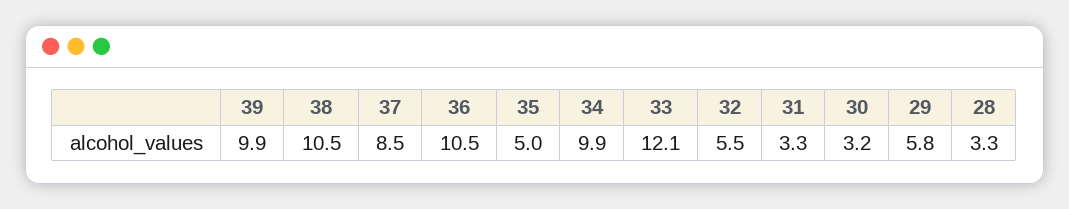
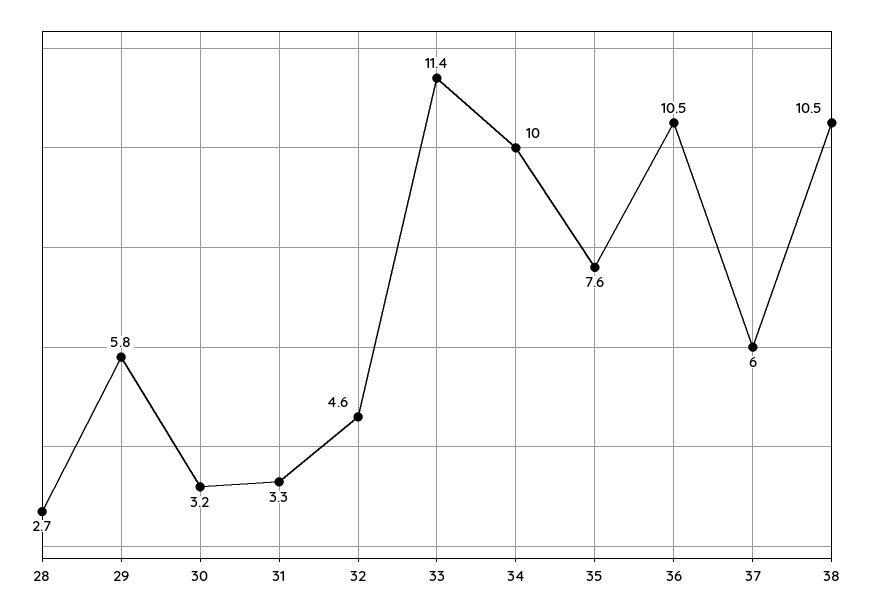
39: 9.9 -> none
37: 8.5 -> 6
35: 5 -> 7.6
34: 9.9 -> 10
33: 12.1 -> 11.4
32: 5.5 -> 4.6
28: 3.3 -> 2.7

